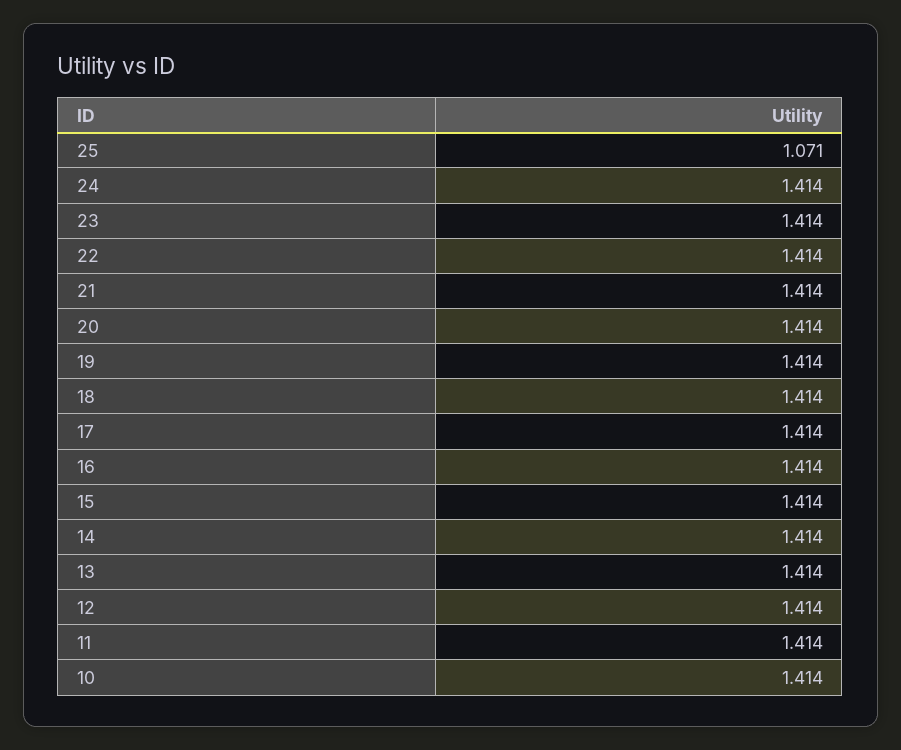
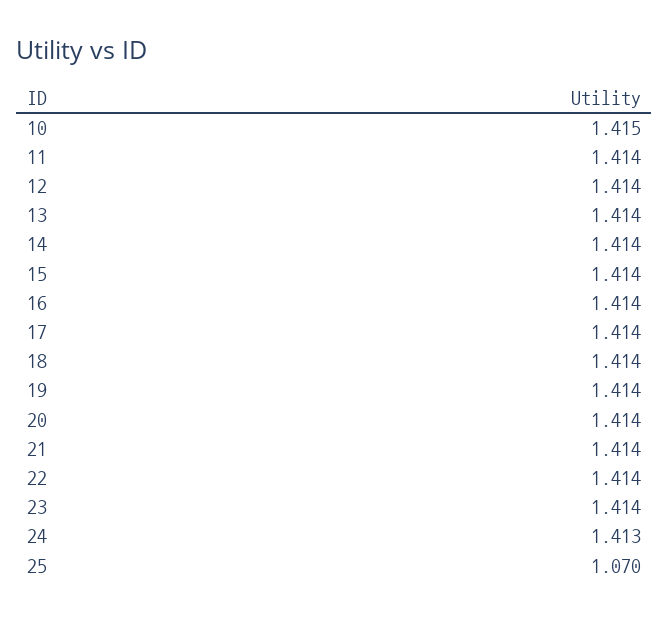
25: 1.071 -> 1.07
24: 1.414 -> 1.413
10: 1.414 -> 1.415

